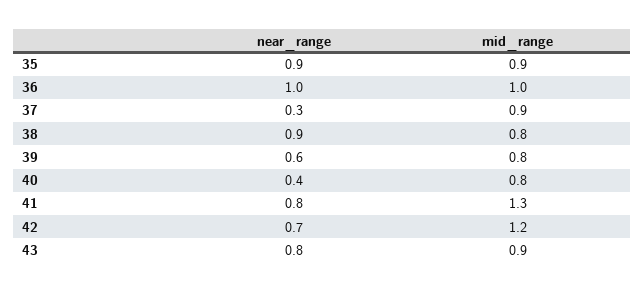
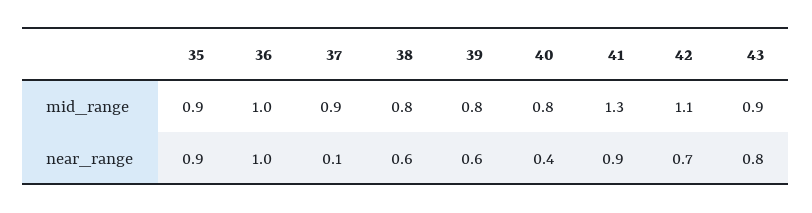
near_range, 37: 0.3 -> 0.1
near_range, 38: 0.9 -> 0.6
near_range, 41: 0.8 -> 0.9
mid_range, 42: 1.2 -> 1.1

